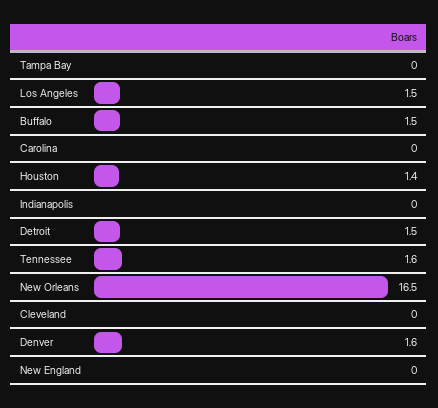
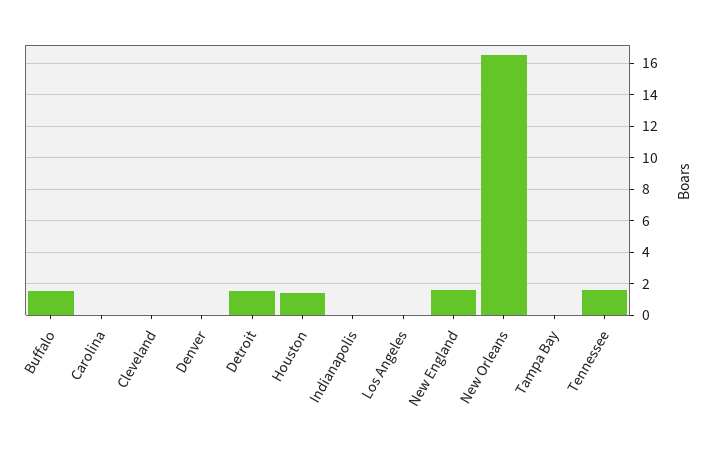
Los Angeles: 1.5 -> 0
Denver: 1.6 -> 0
New England: 0 -> 1.5

